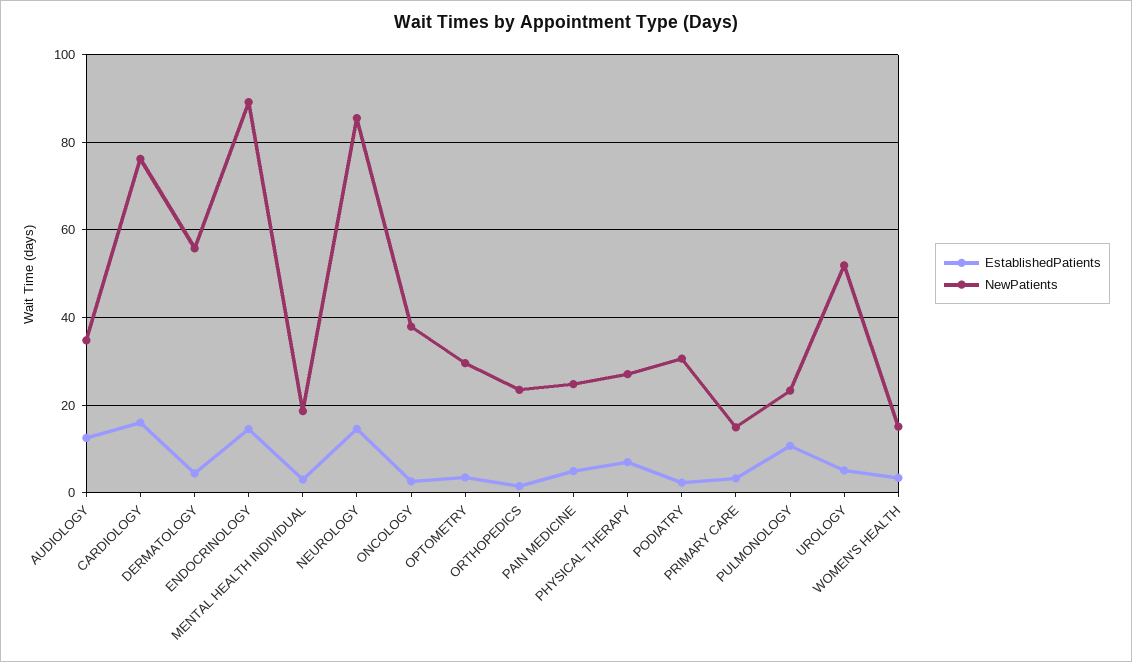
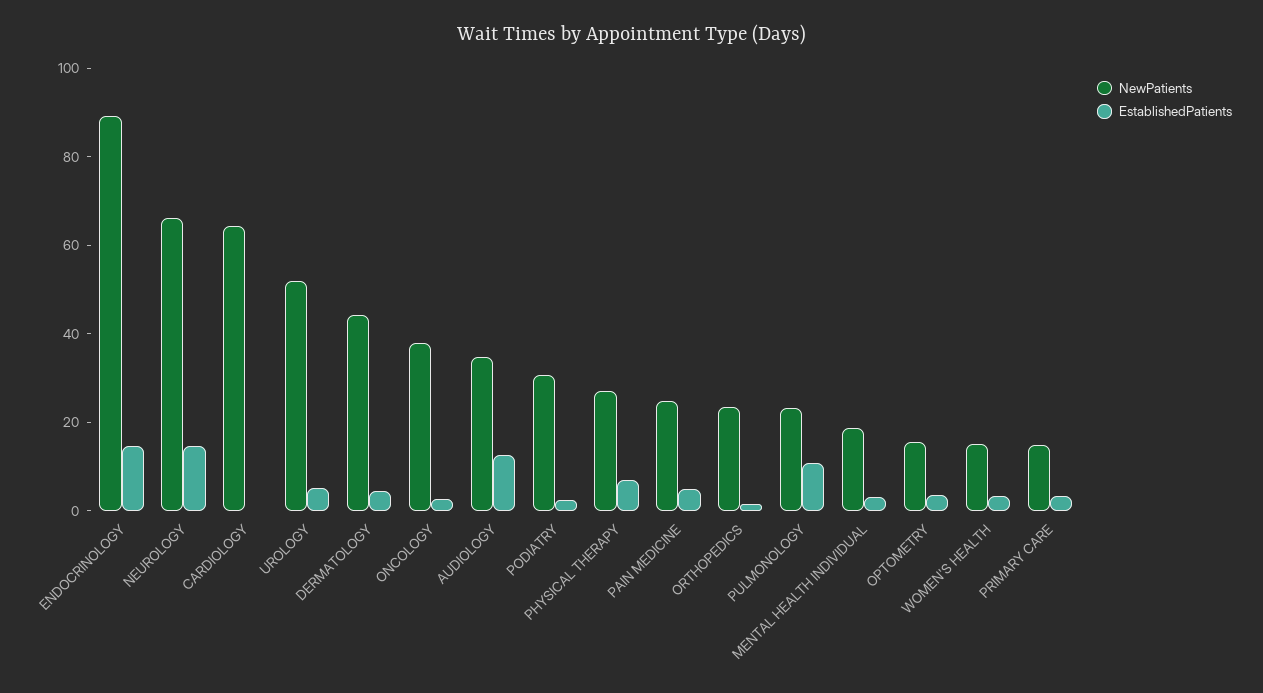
EstablishedPatients, CARDIOLOGY: 16 -> 0
NewPatients, CARDIOLOGY: 76 -> 65
NewPatients, DERMATOLOGY: 56 -> 45
NewPatients, NEUROLOGY: 86 -> 65
NewPatients, OPTOMETRY: 30 -> 15

